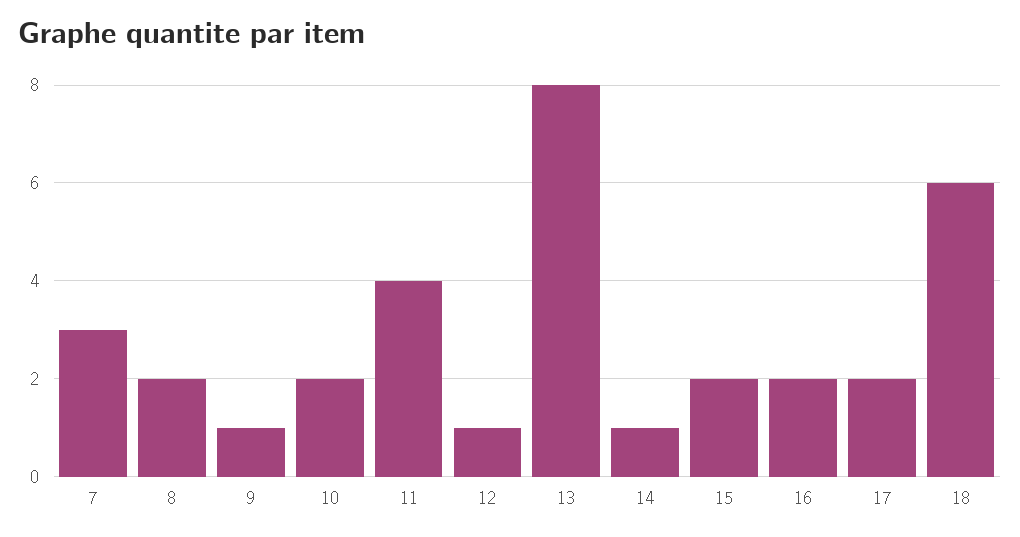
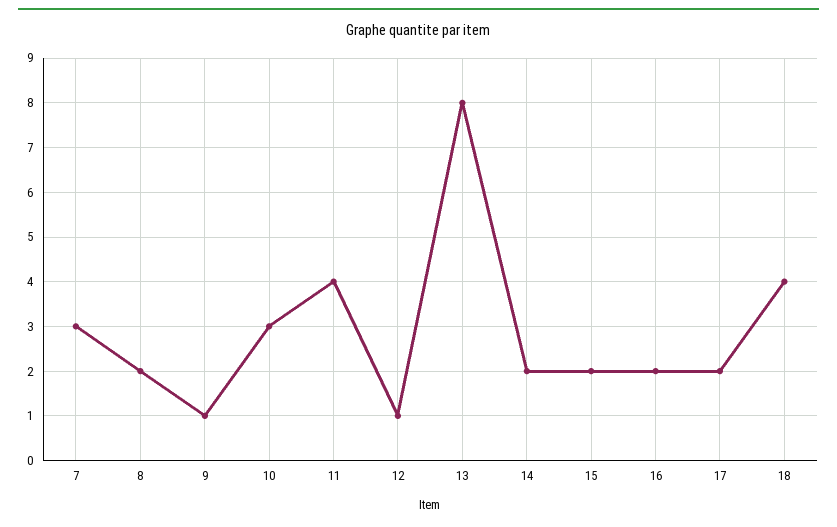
10: 2 -> 3
14: 1 -> 2
18: 6 -> 4

